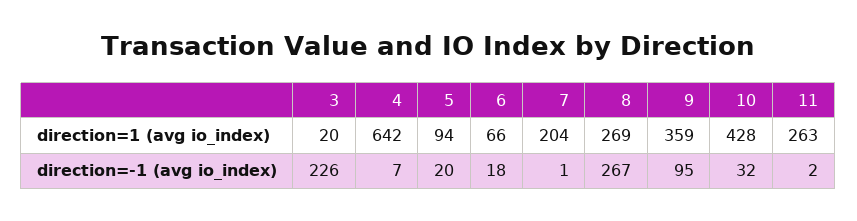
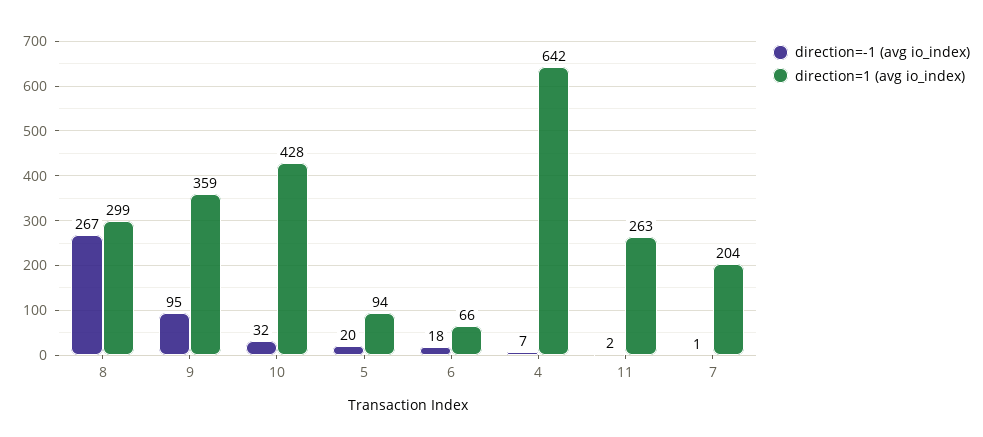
direction=1 (avg io_index), 3: 20 -> none
direction=1 (avg io_index), 8: 269 -> 299
direction=-1 (avg io_index), 3: 226 -> none

